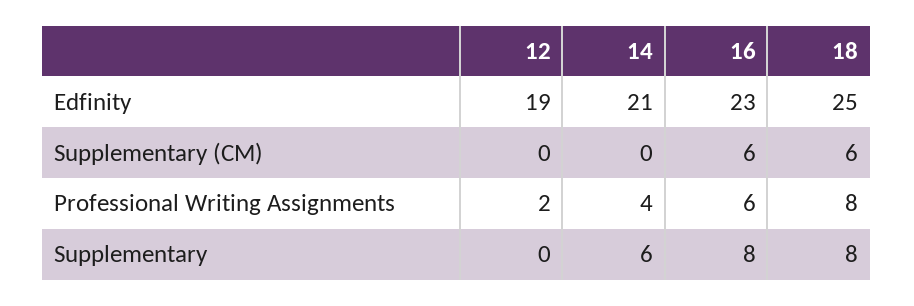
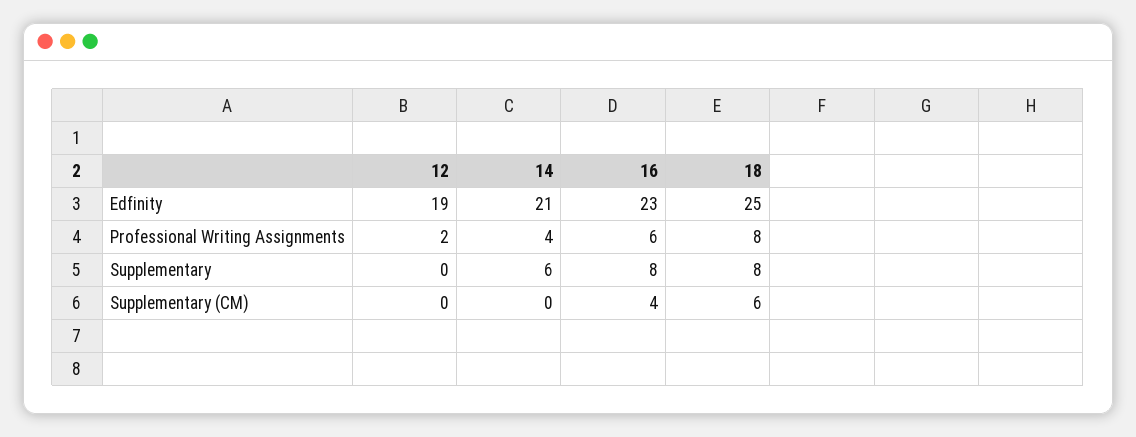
16, Supplementary (CM): 6 -> 4

